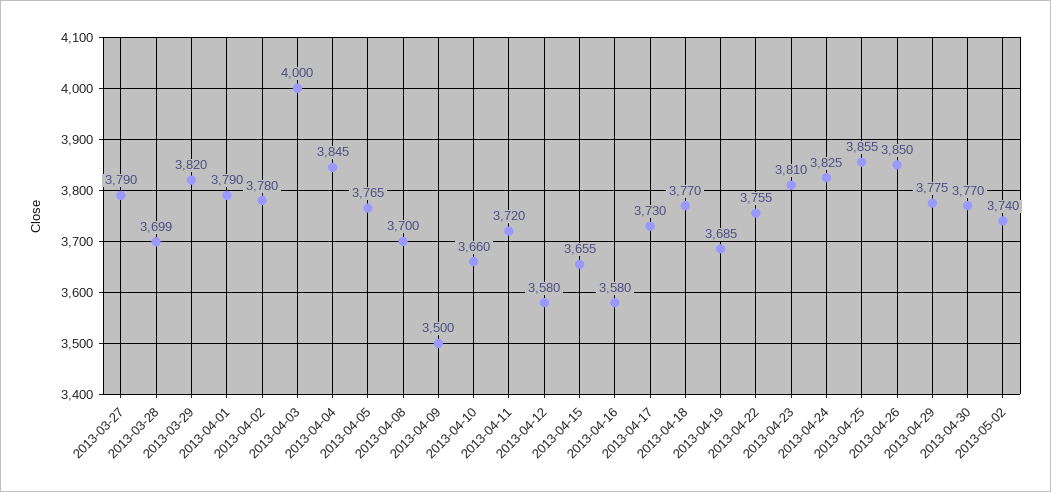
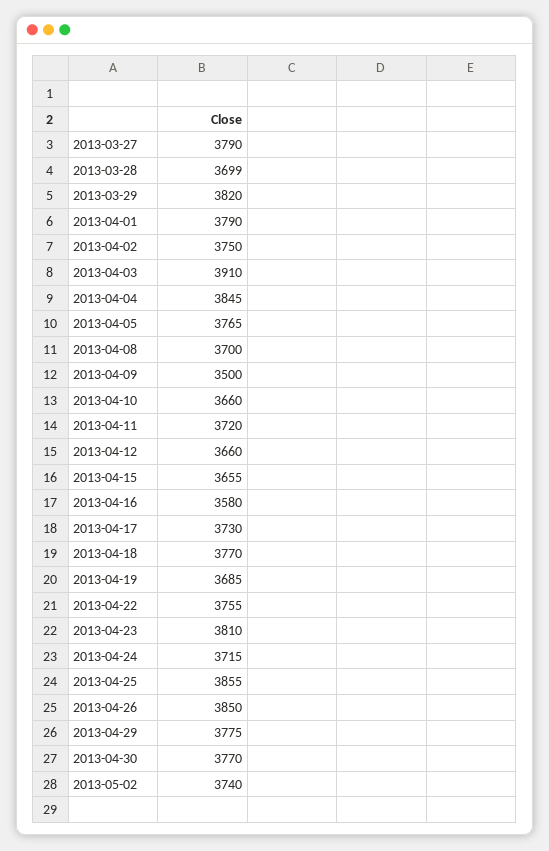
2013-04-02: 3780 -> 3750
2013-04-03: 4000 -> 3910
2013-04-12: 3580 -> 3660
2013-04-24: 3825 -> 3715

